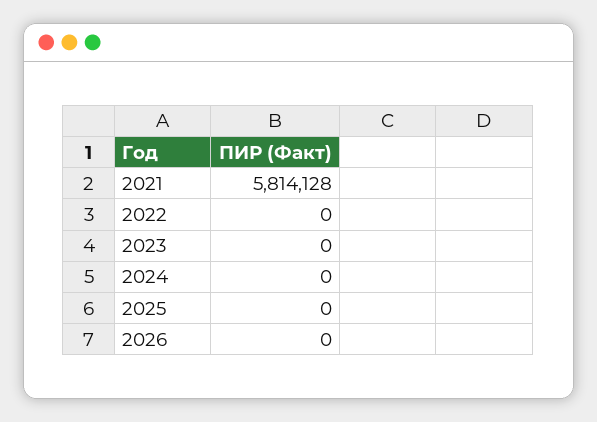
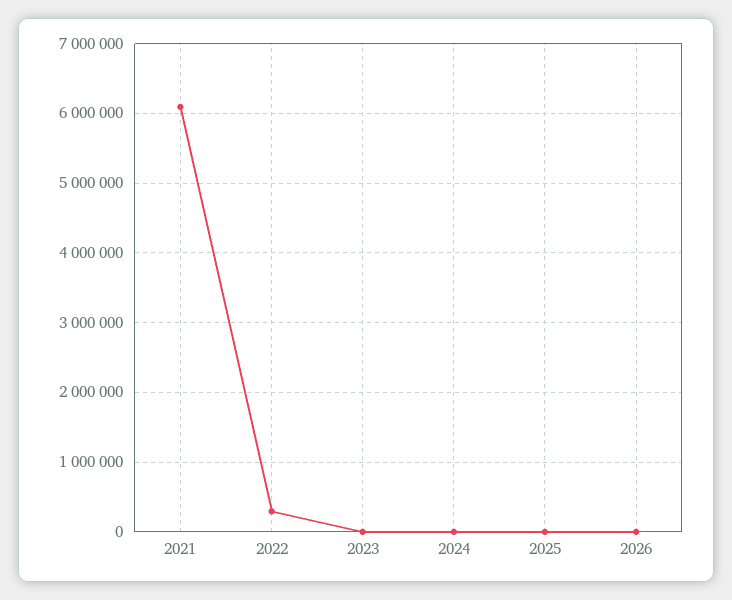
2021: 5814128 -> 6100000
2022: 0 -> 300000

